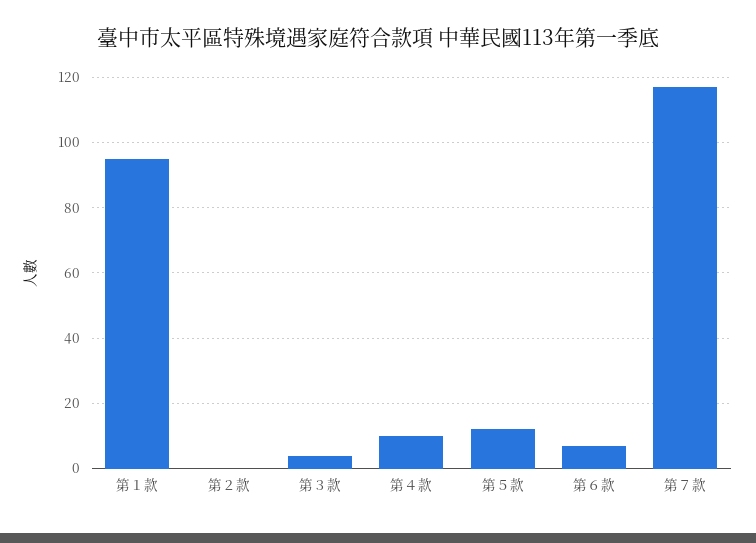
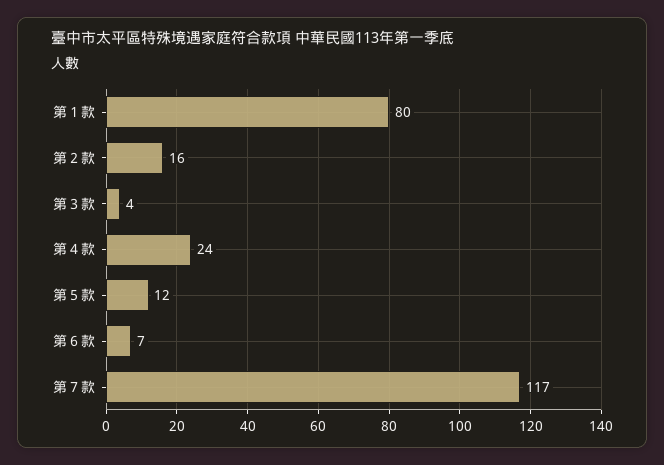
第１款: 95 -> 80
第２款: 0 -> 16
第４款: 10 -> 24

